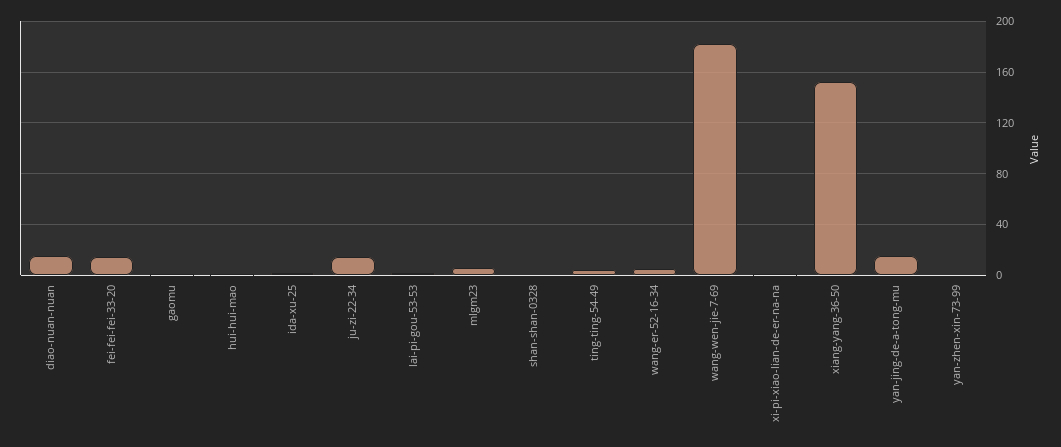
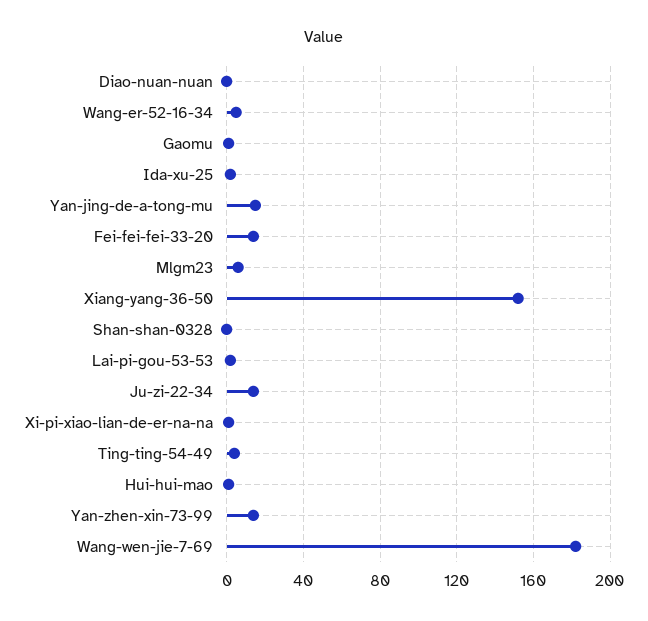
diao-nuan-nuan: 15 -> 0
yan-zhen-xin-73-99: 0 -> 15

